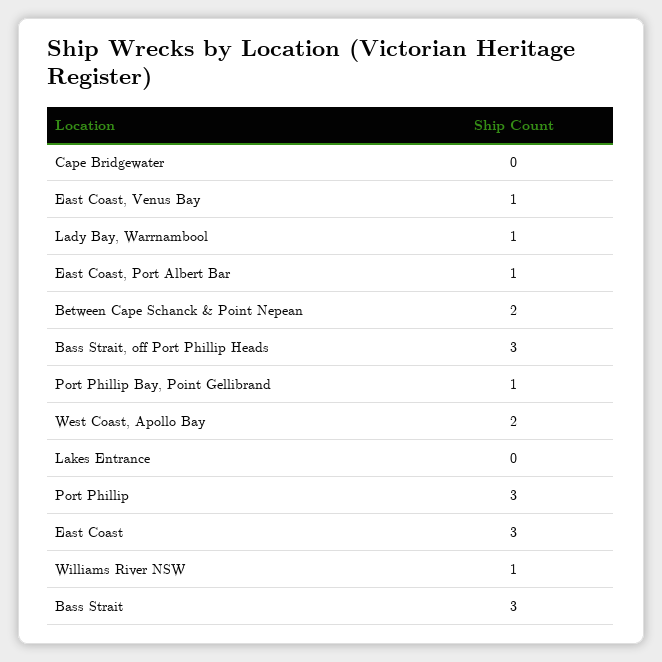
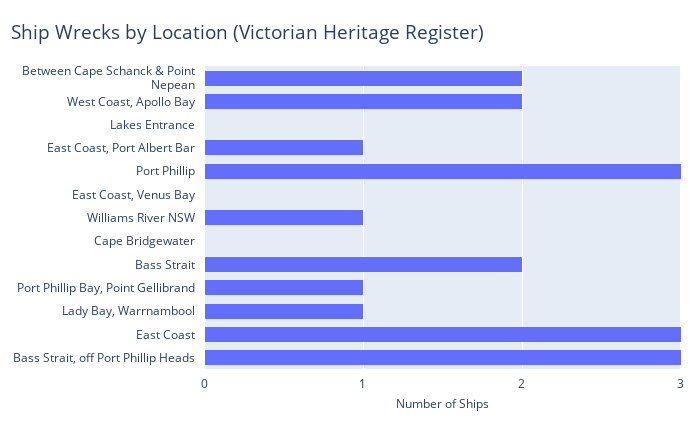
East Coast, Venus Bay: 1 -> 0
Bass Strait: 3 -> 2

